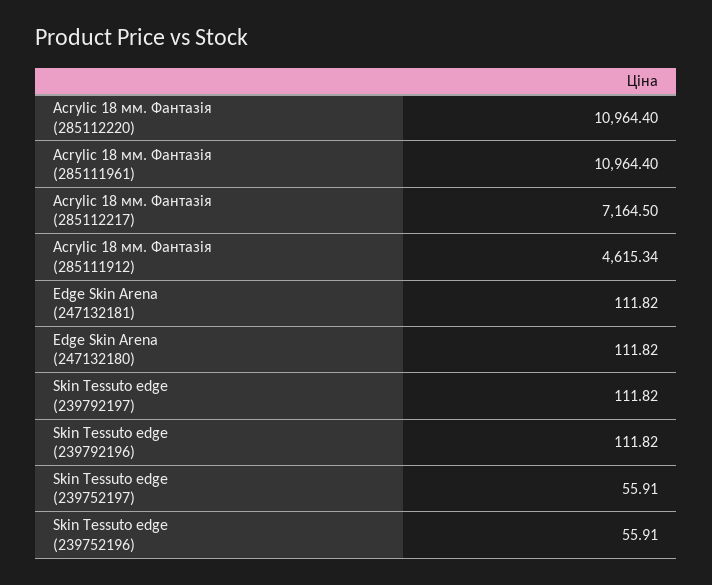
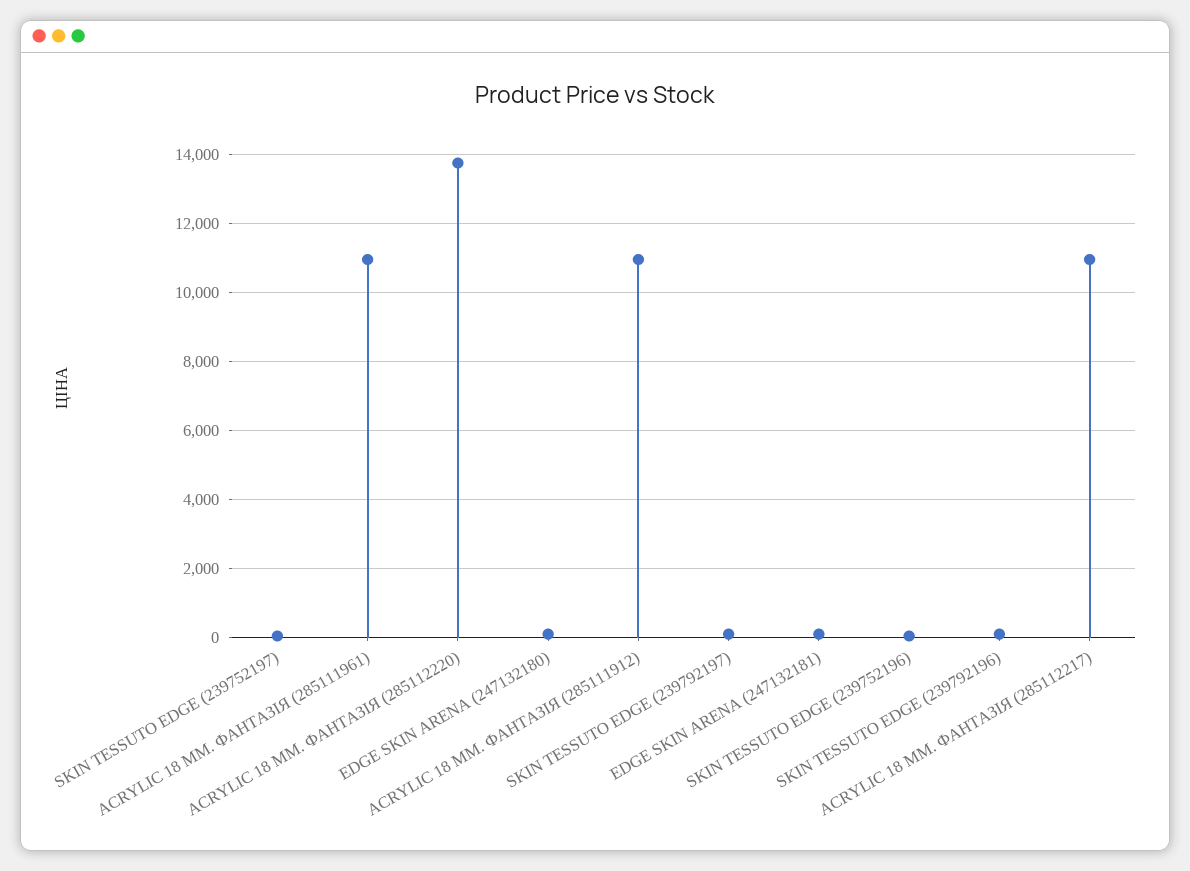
Acrylic 18 мм. Фантазія (285112220): 10964.4 -> 13800
Acrylic 18 мм. Фантазія (285112217): 7164.5 -> 11000
Acrylic 18 мм. Фантазія (285111912): 4615.34 -> 11000

